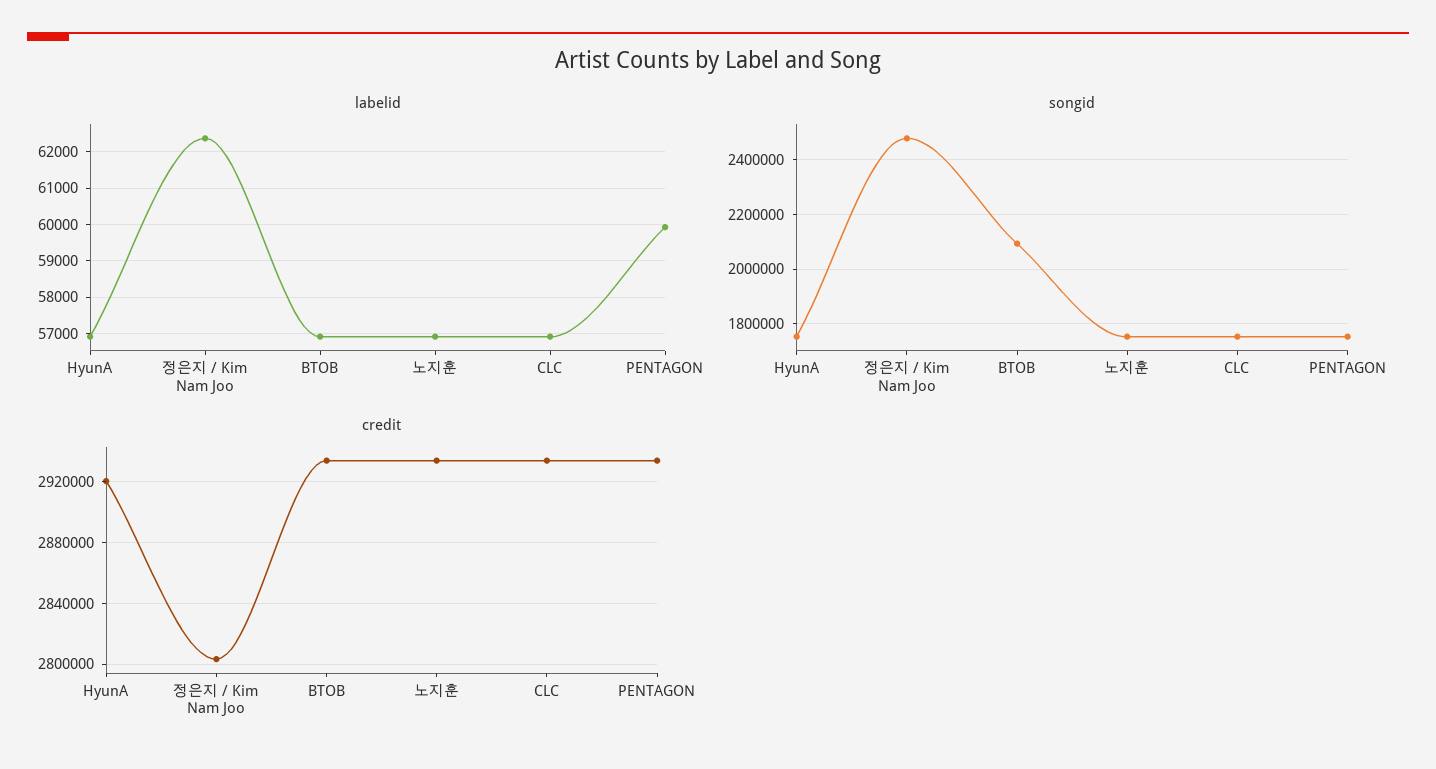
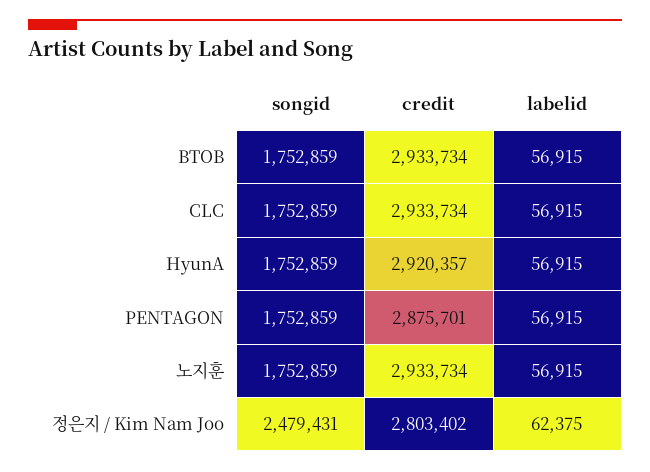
labelid, PENTAGON: 60000 -> 56915
songid, BTOB: 2100000 -> 1752859
credit, PENTAGON: 2935000 -> 2875701

